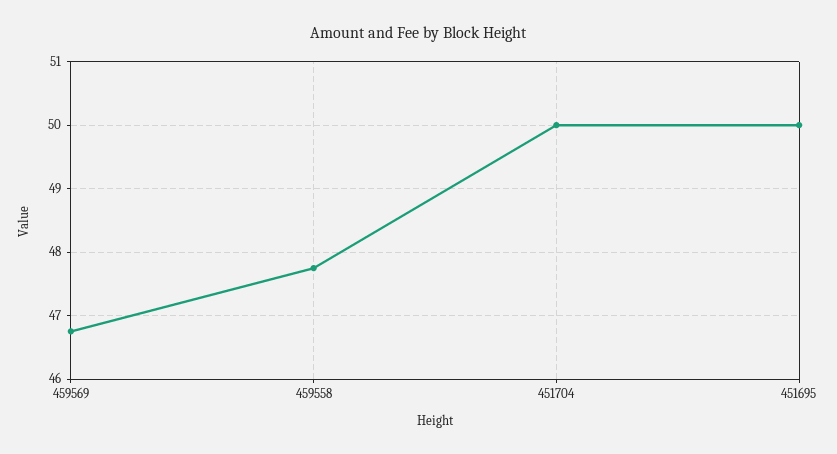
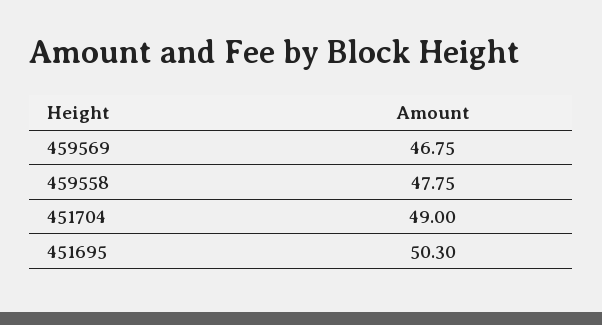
451704: 50 -> 49
451695: 50 -> 50.3

